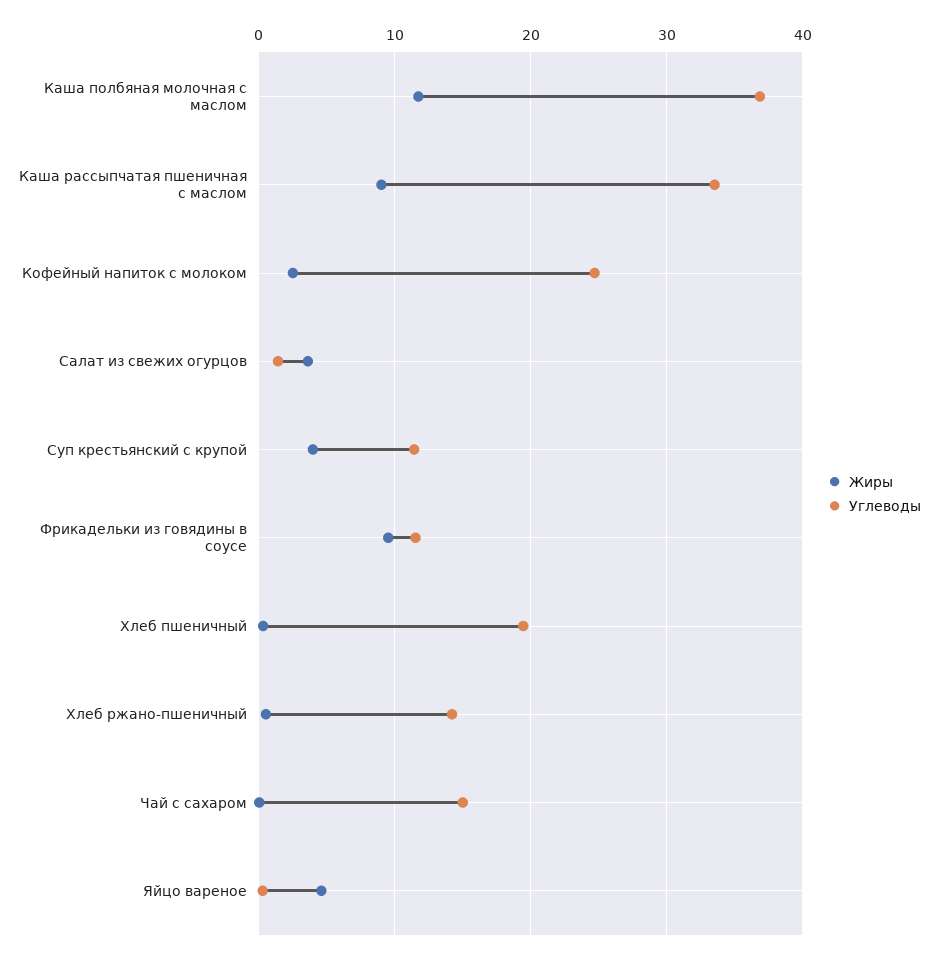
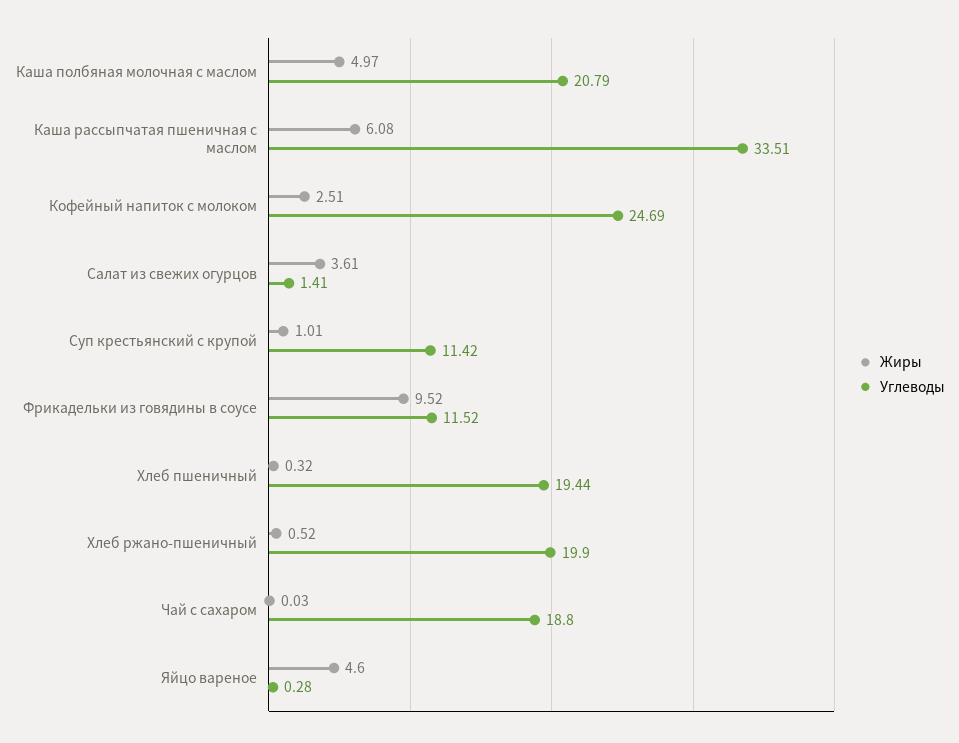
Жиры, Каша полбяная молочная с маслом: 12 -> 4.97
Углеводы, Каша полбяная молочная с маслом: 37 -> 20.79
Жиры, Каша рассыпчатая пшеничная с маслом: 9 -> 6.08
Жиры, Суп крестьянский с крупой: 4 -> 1.01
Углеводы, Хлеб ржано-пшеничный: 14 -> 19.9
Углеводы, Чай с сахаром: 15 -> 18.8

